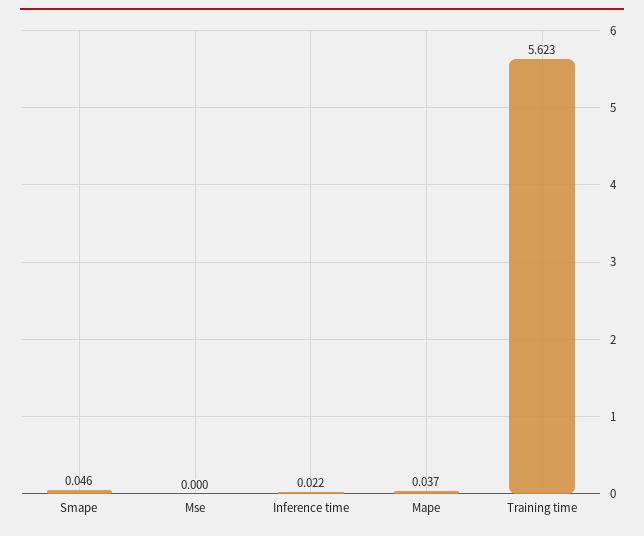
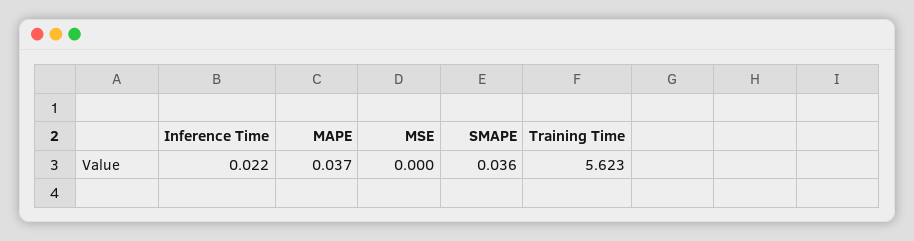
Smape: 0.046 -> 0.036

